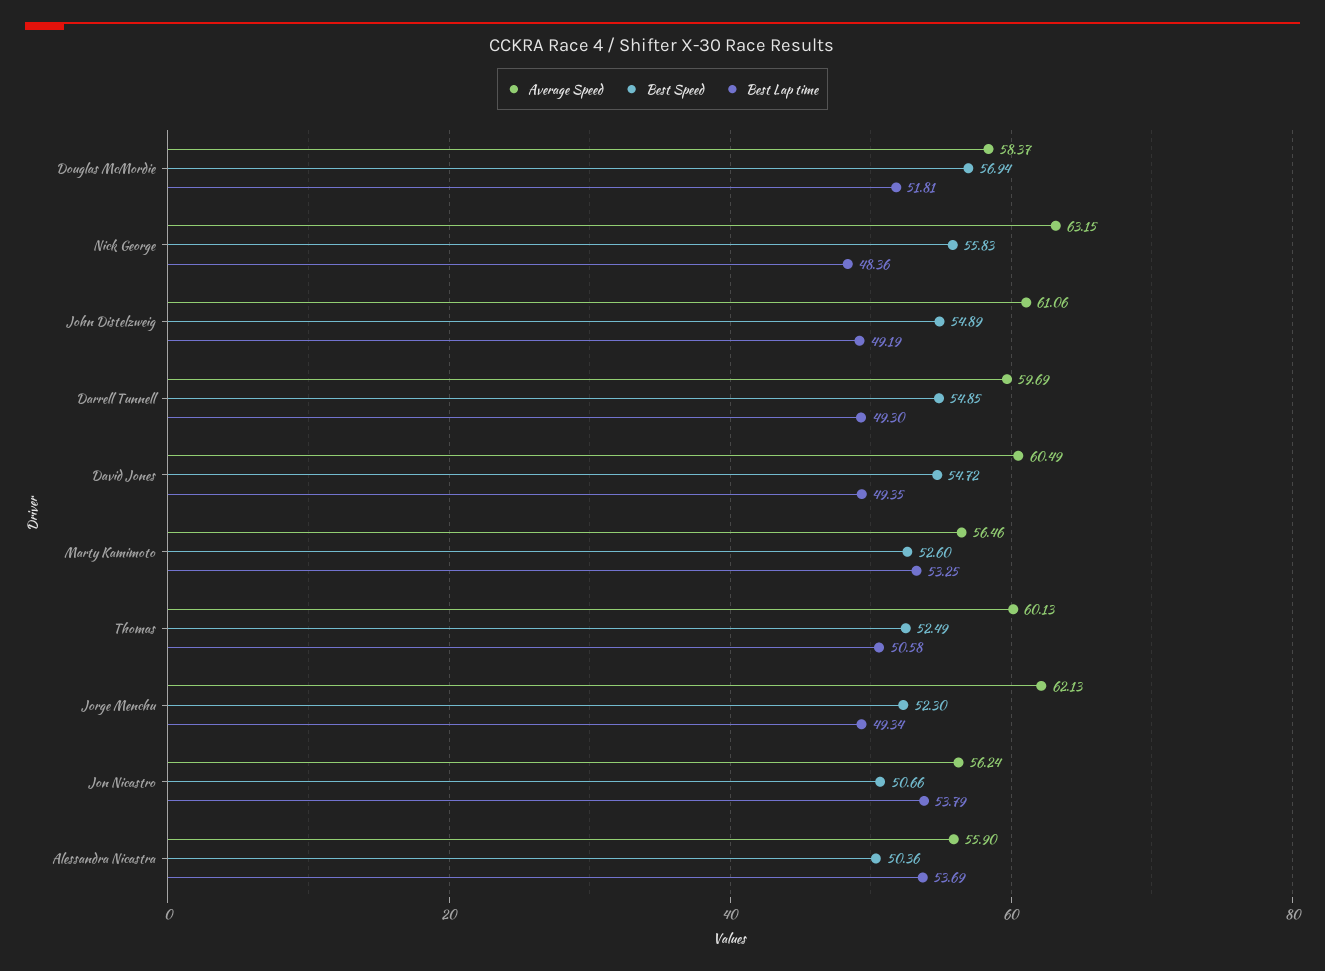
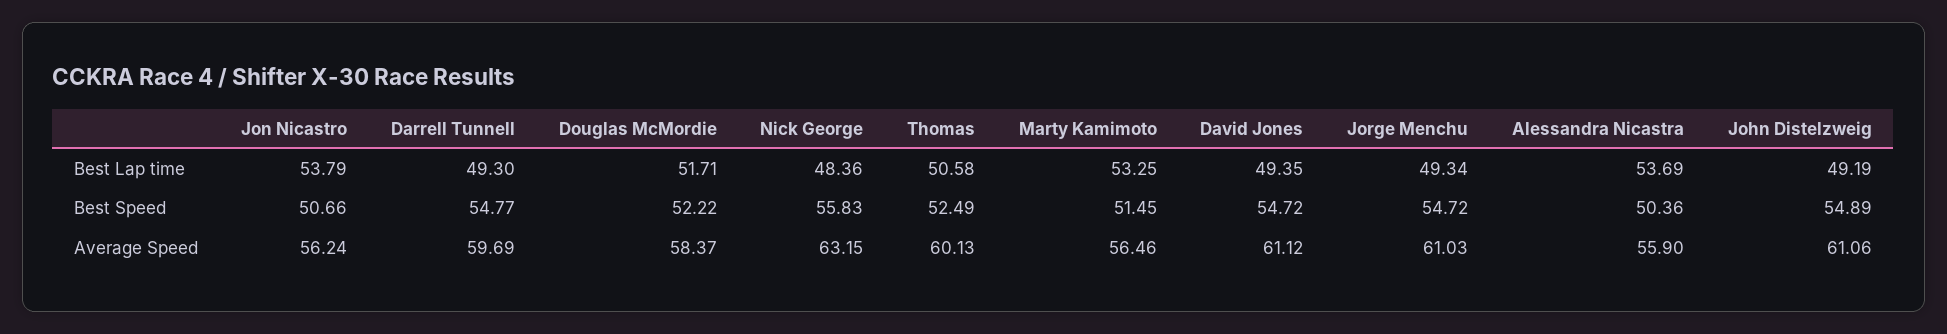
Best Speed, Douglas McMordie: 56.94 -> 52.22
Best Lap time, Douglas McMordie: 51.81 -> 51.71
Best Speed, Darrell Tunnell: 54.85 -> 54.77
Average Speed, David Jones: 60.49 -> 61.12
Best Speed, Marty Kamimoto: 52.6 -> 51.45
Average Speed, Jorge Menchu: 62.13 -> 61.03
Best Speed, Jorge Menchu: 52.3 -> 54.72

